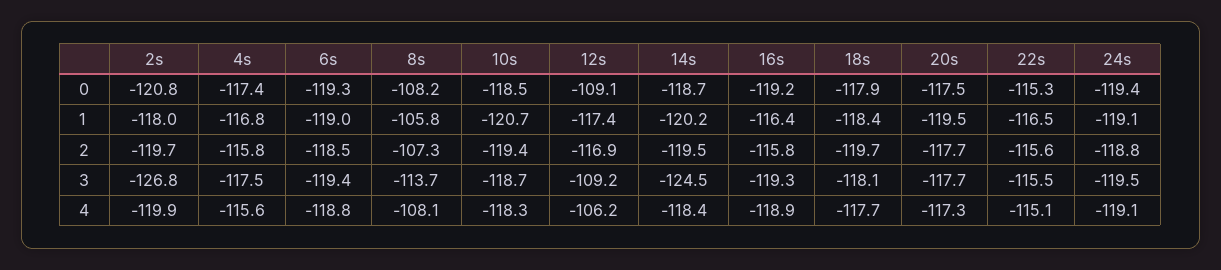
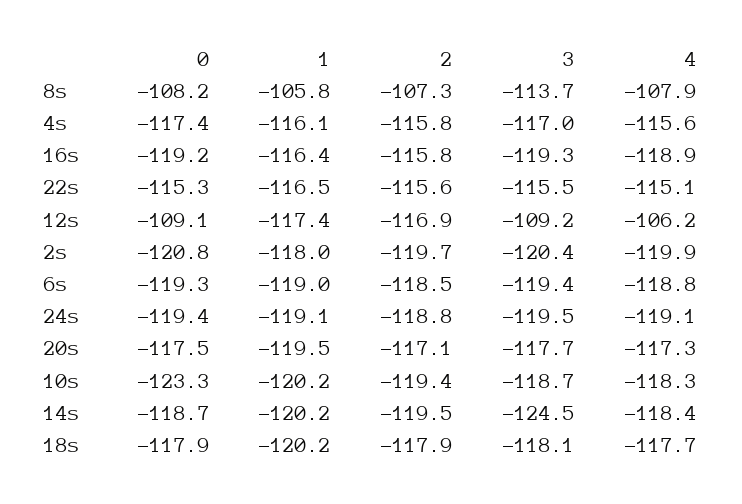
10s, 0: -118.5 -> -123.3
4s, 1: -116.8 -> -116.1
10s, 1: -120.7 -> -120.2
18s, 1: -118.4 -> -120.2
18s, 2: -119.7 -> -117.9
20s, 2: -117.7 -> -117.1
2s, 3: -126.8 -> -120.4
4s, 3: -117.5 -> -117
8s, 4: -108.1 -> -107.9

